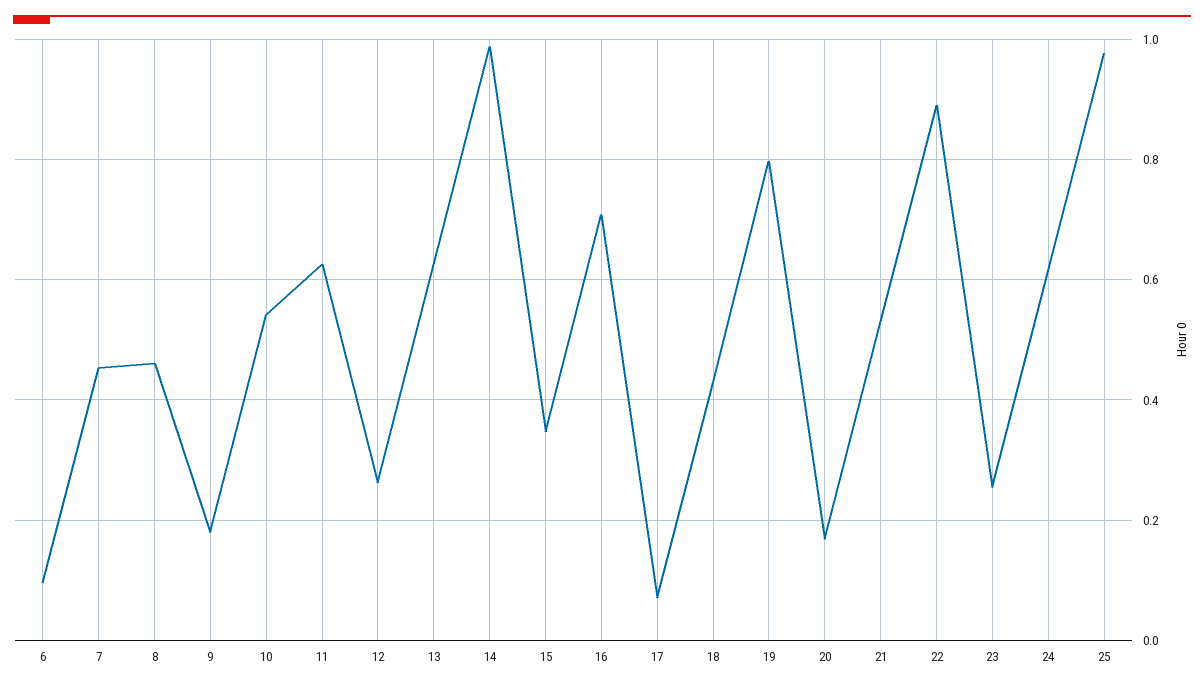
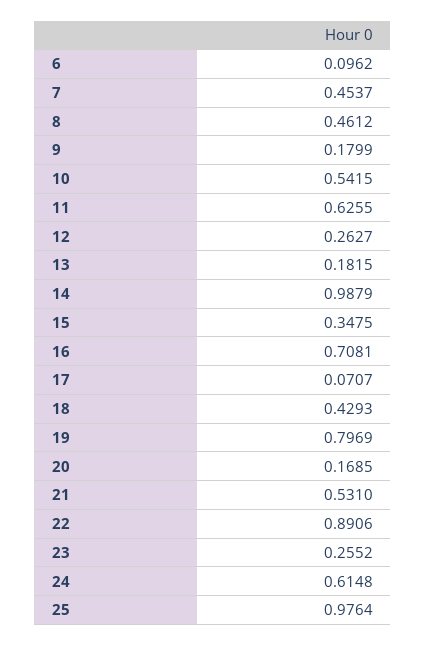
13: 0.62 -> 0.1815

